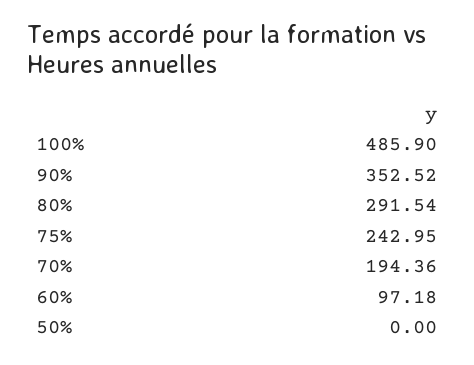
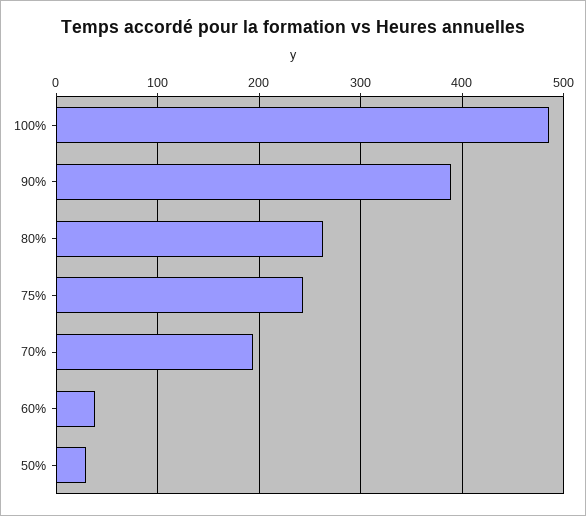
90%: 352.52 -> 390
80%: 291.54 -> 260
60%: 97.18 -> 40
50%: 0 -> 30

